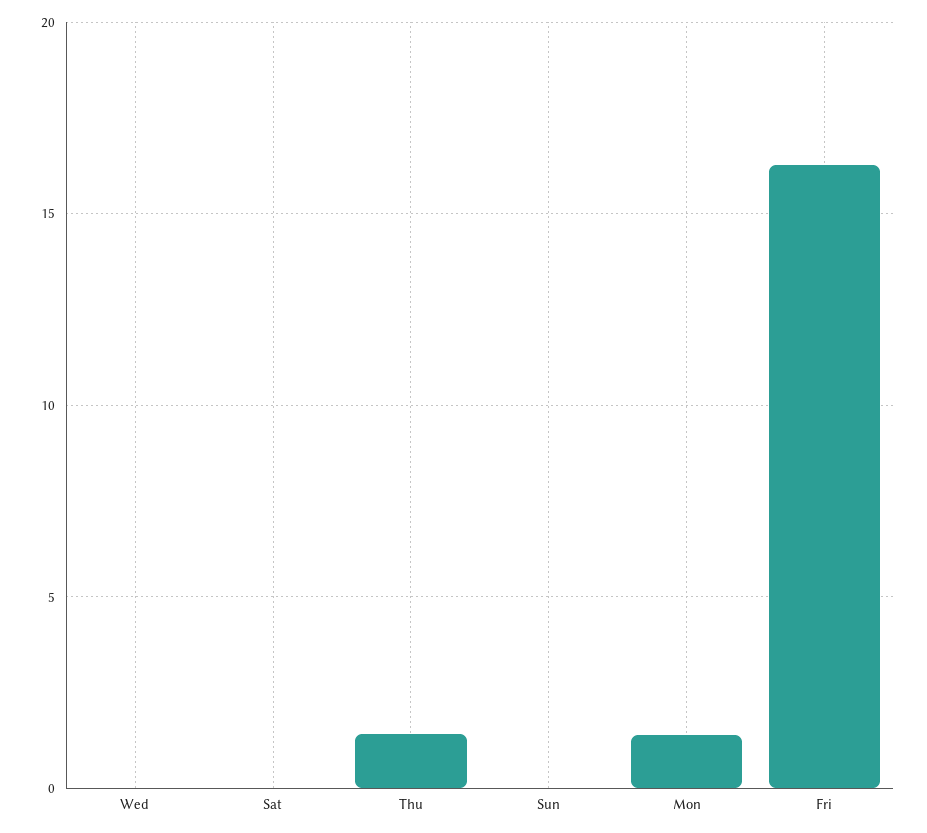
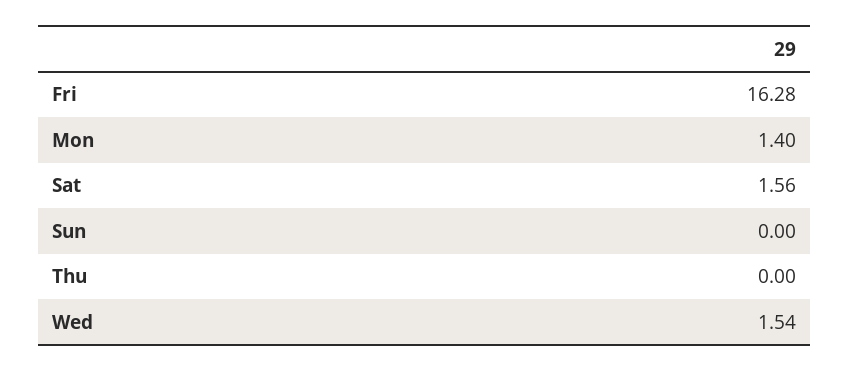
Wed: 0 -> 1.54
Sat: 0 -> 1.56
Thu: 1.5 -> 0

